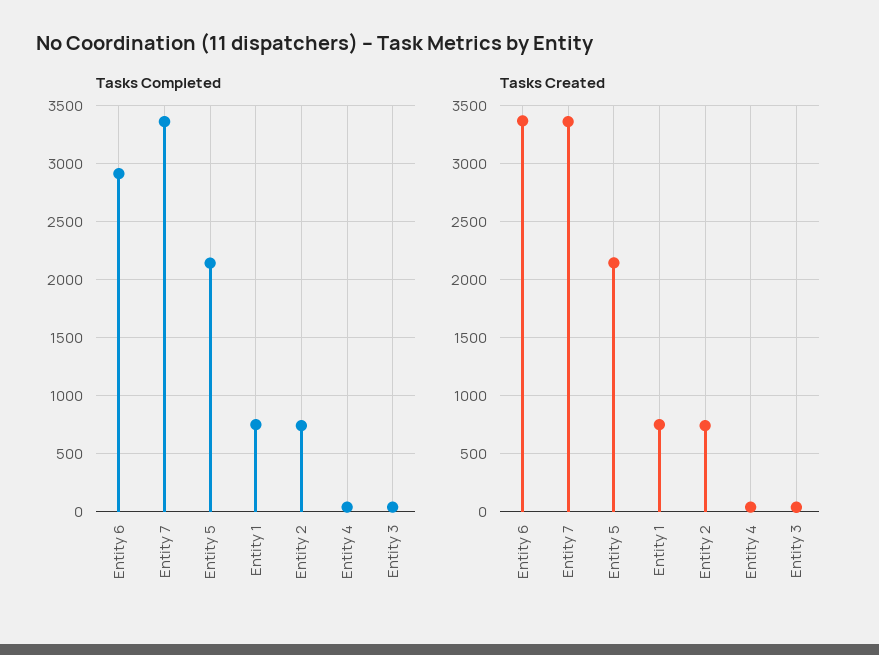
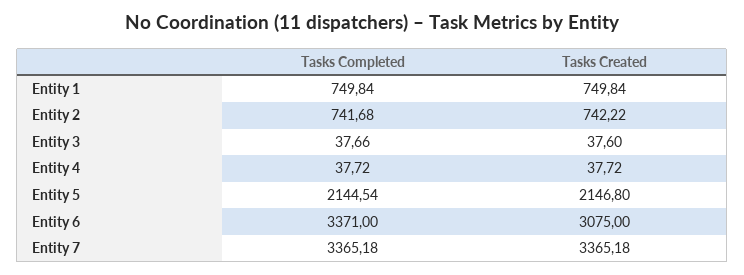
Tasks Completed, Entity 6: 2900 -> 3371
Tasks Created, Entity 6: 3400 -> 3075

